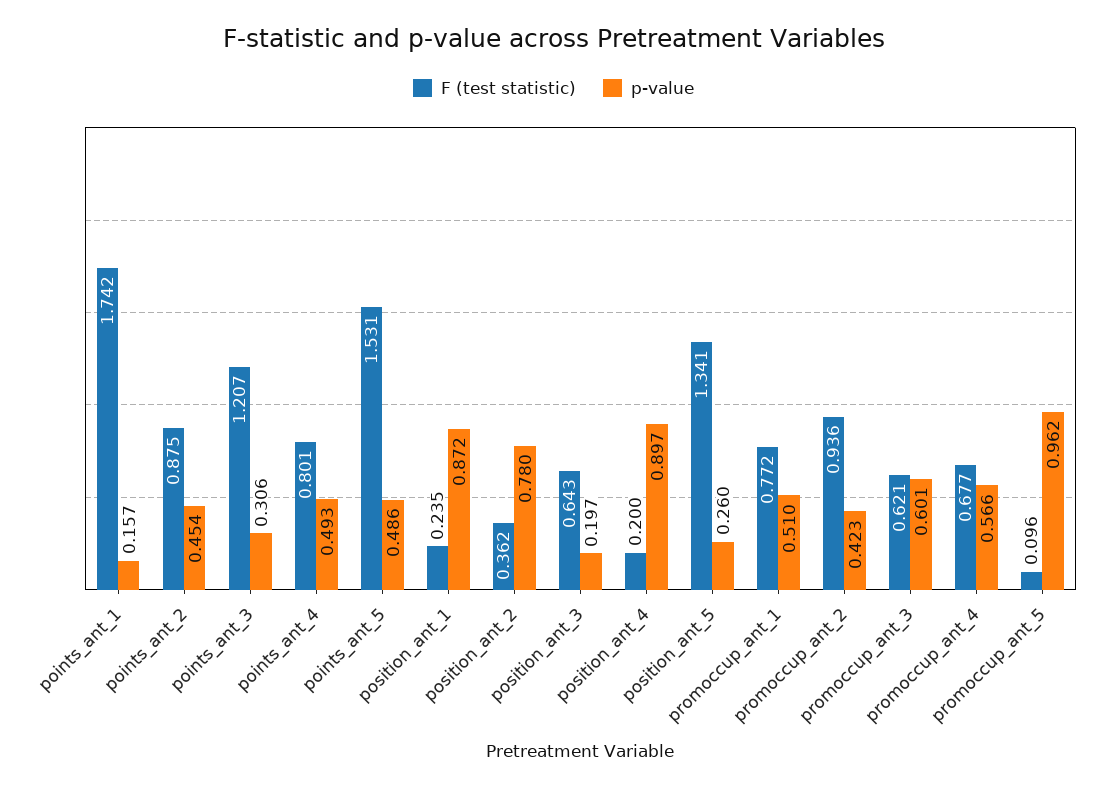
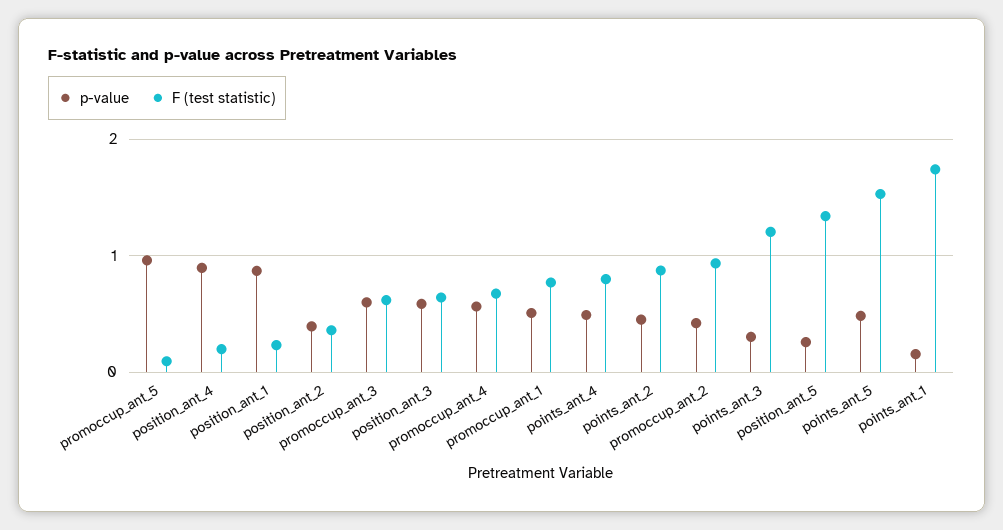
p-value, position_ant_2: 0.78 -> 0.4
p-value, position_ant_3: 0.197 -> 0.6

